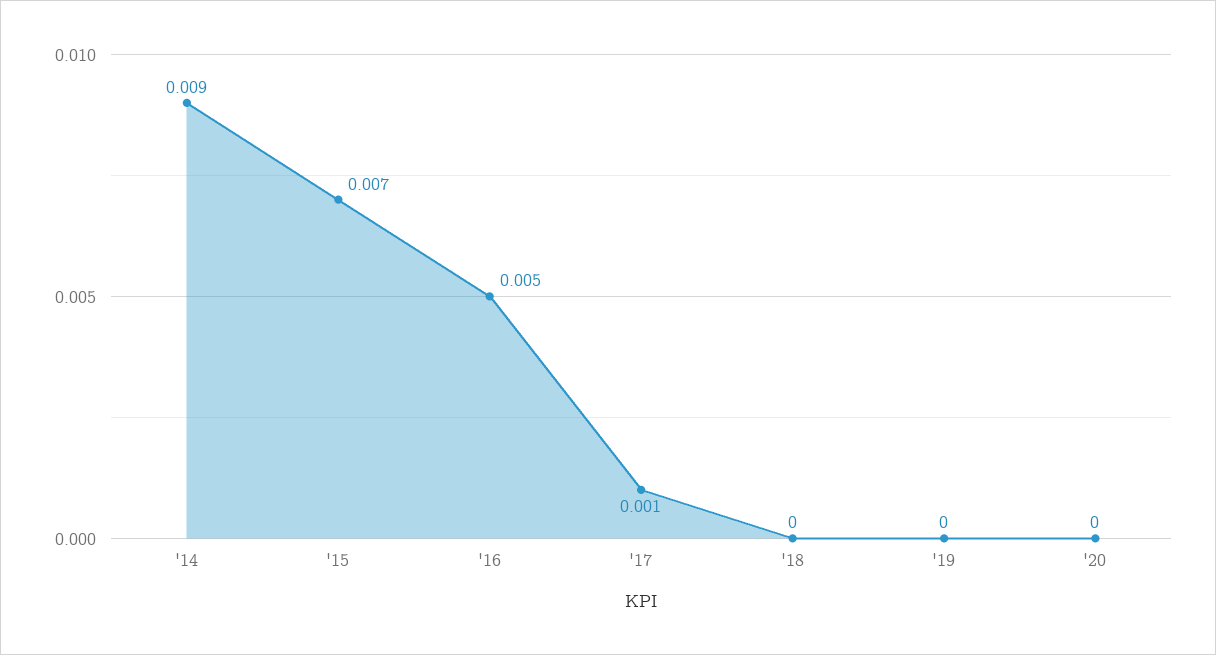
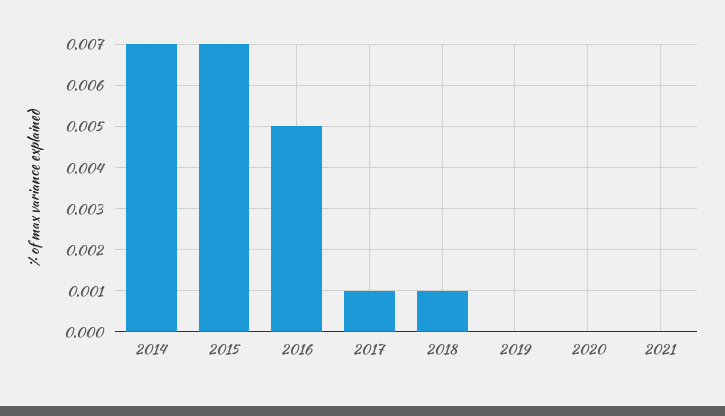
'14: 0.009 -> 0.007
'18: 0 -> 0.001
2021: none -> 0

